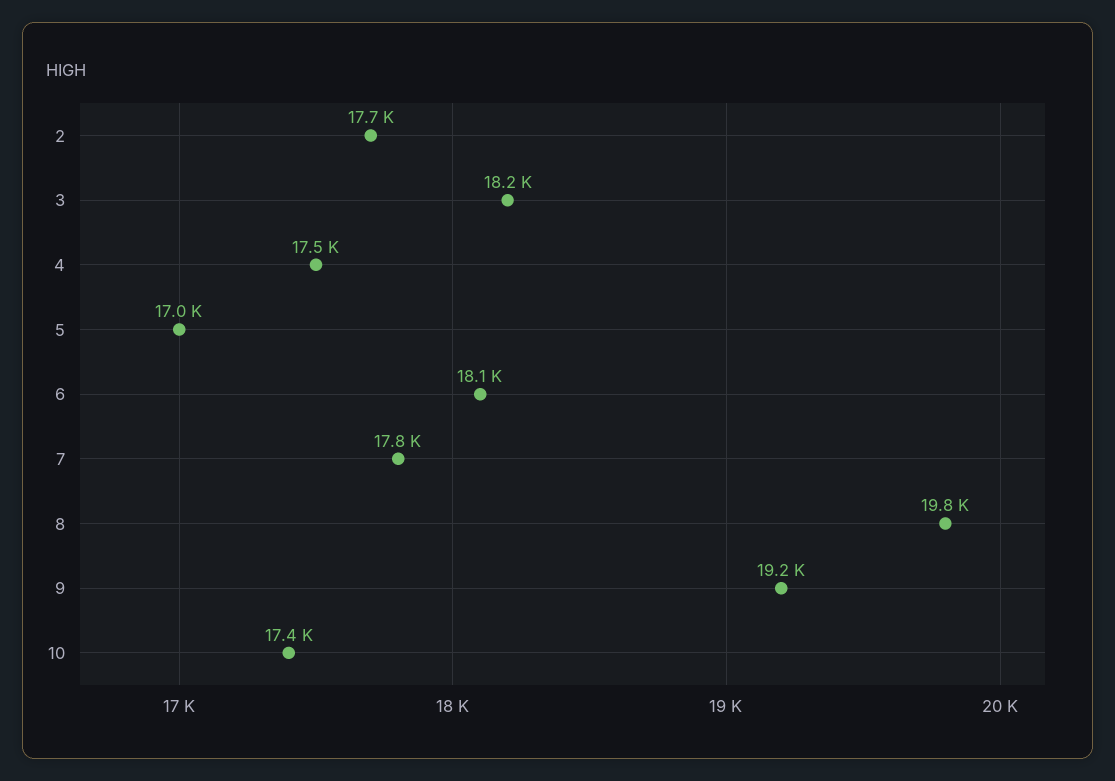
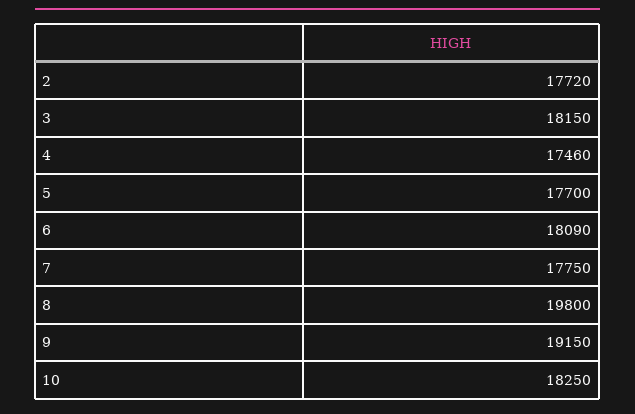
5: 17000 -> 17700
10: 17400 -> 18250

